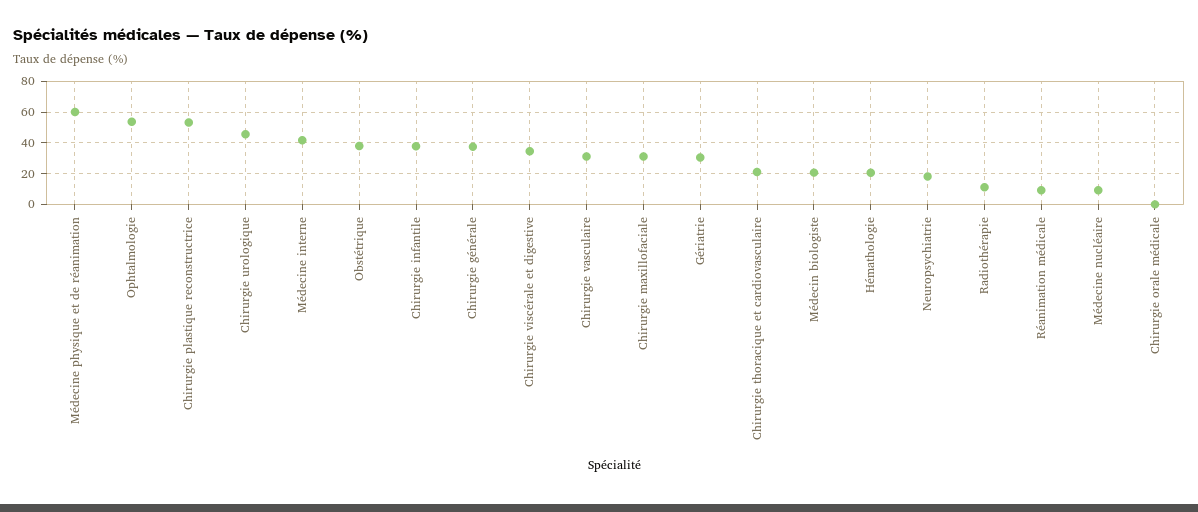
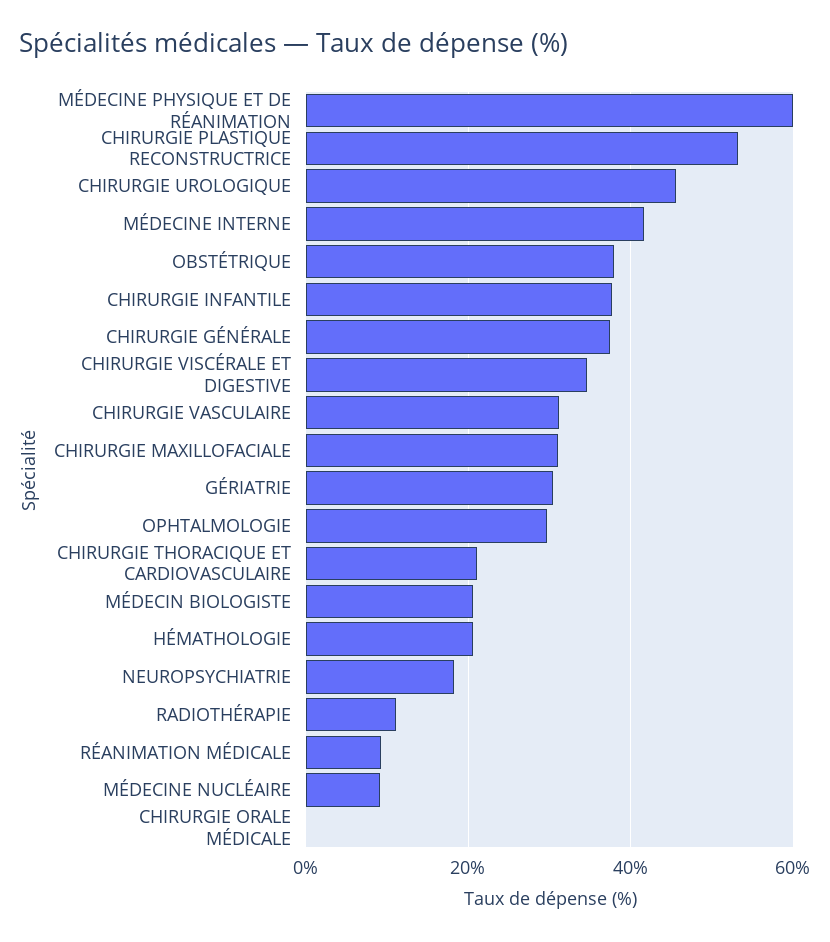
Ophtalmologie: 55 -> 30

